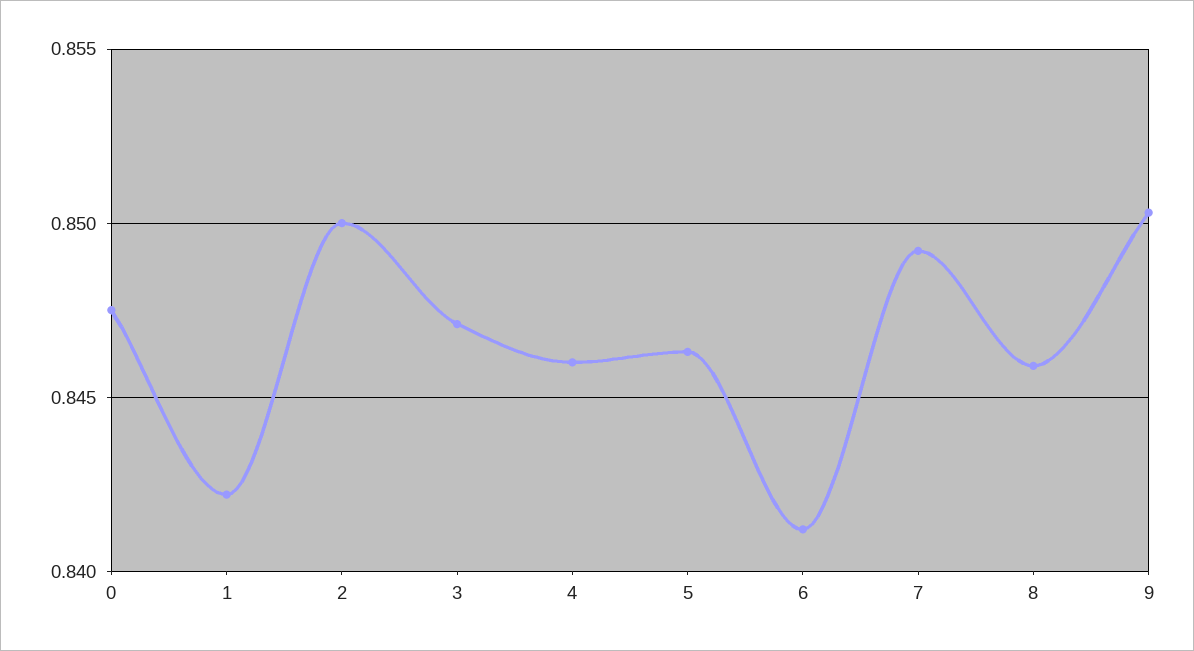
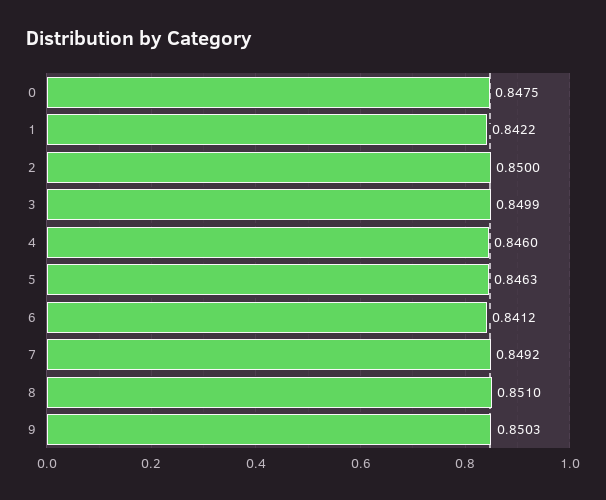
3: 0.847 -> 0.8499
8: 0.846 -> 0.851

